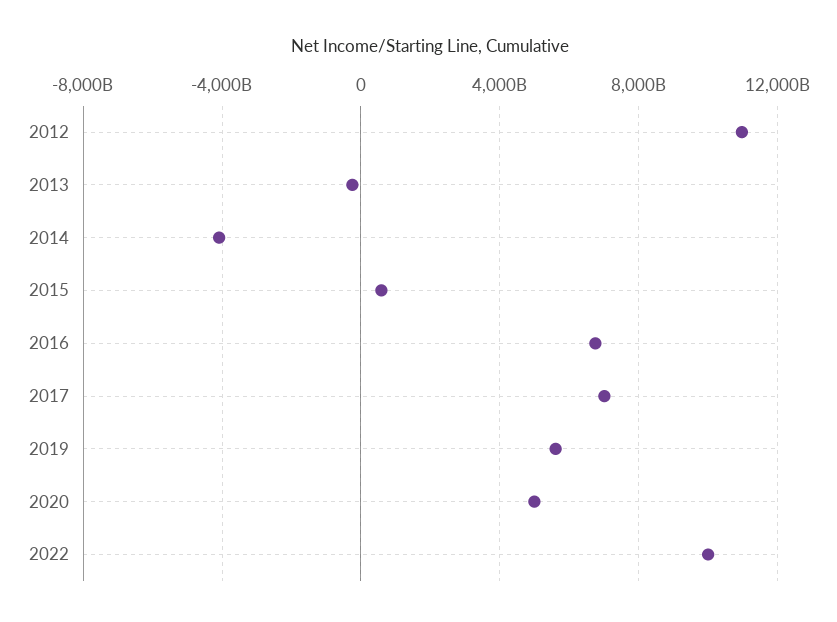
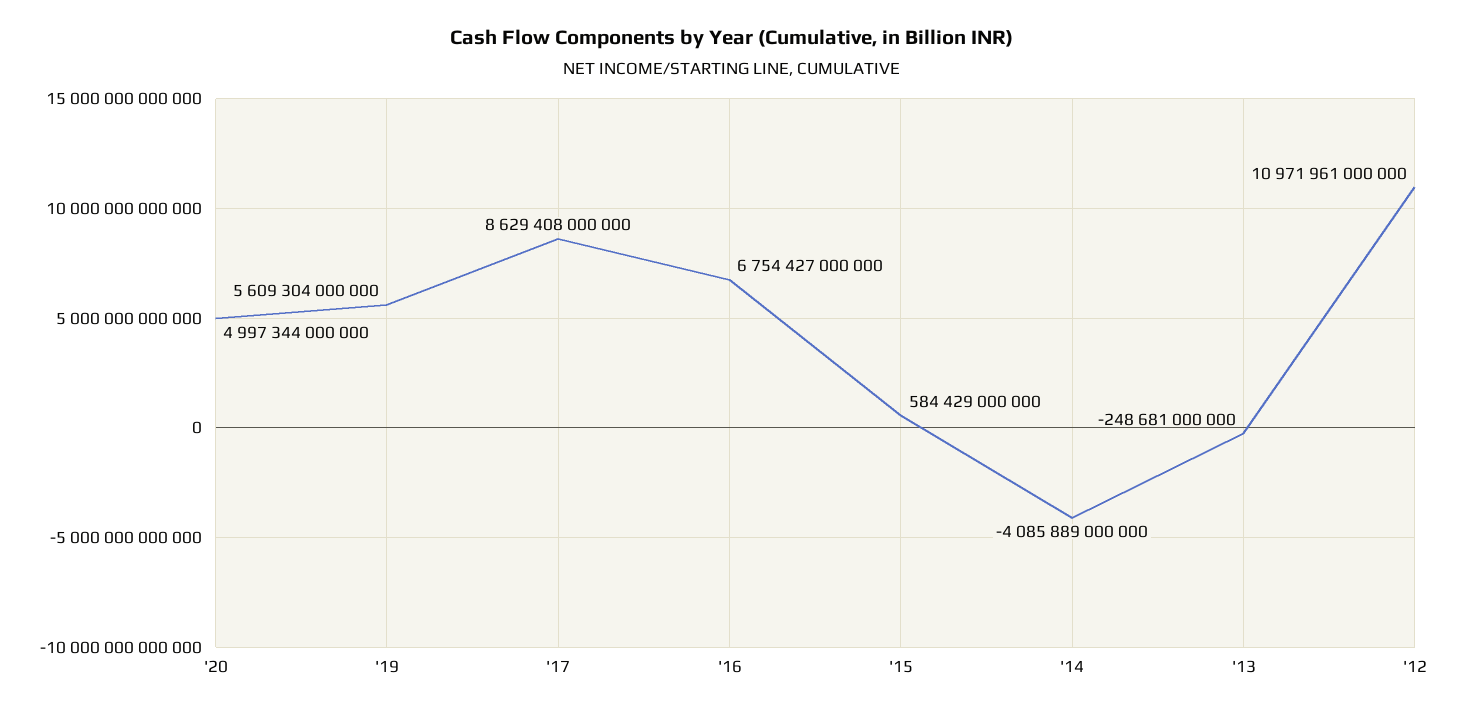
2017: 7000000000000 -> 8629408000000
2022: 10000000000000 -> none

